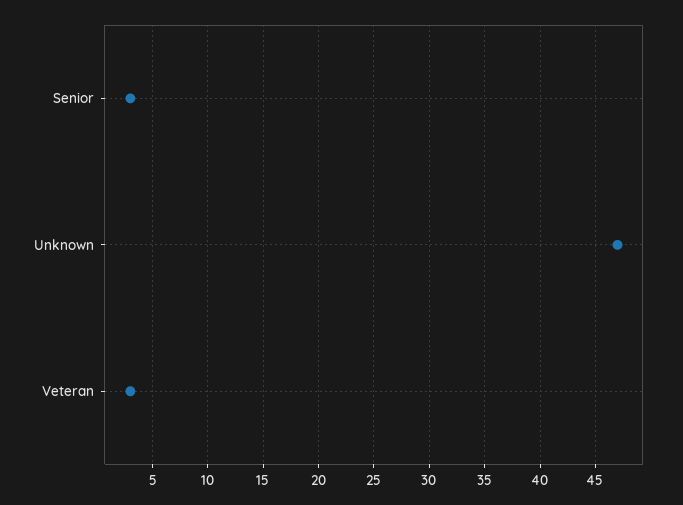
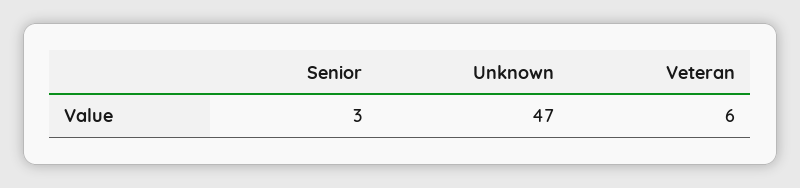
Veteran: 3 -> 6

